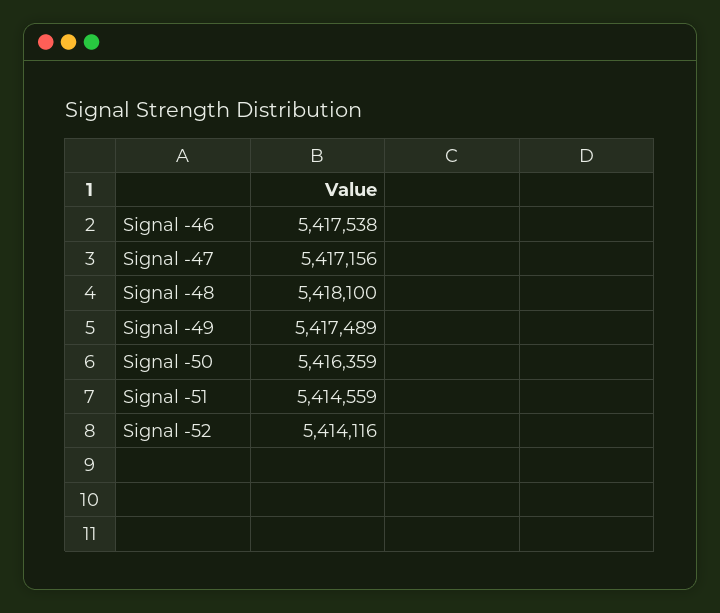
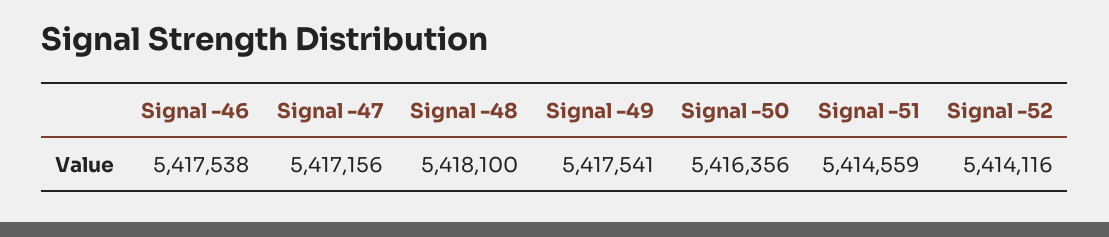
Signal -49: 5417489 -> 5417541
Signal -50: 5416359 -> 5416356

